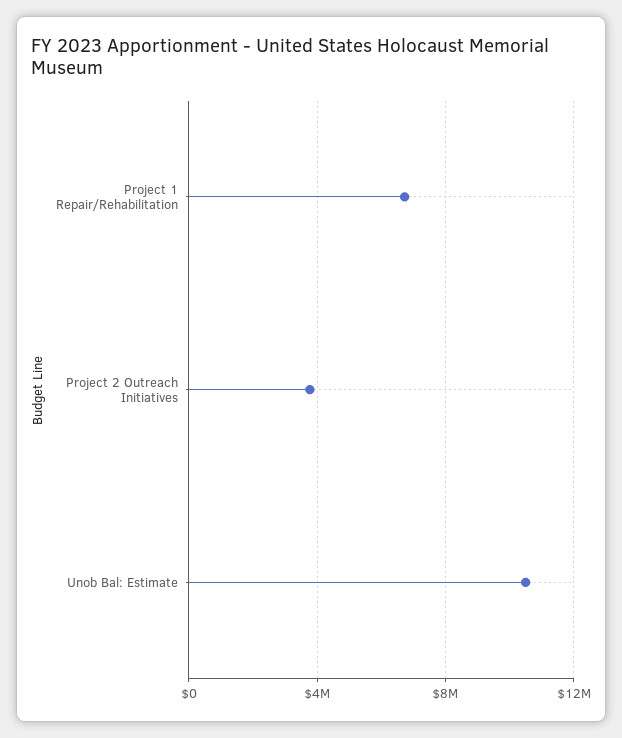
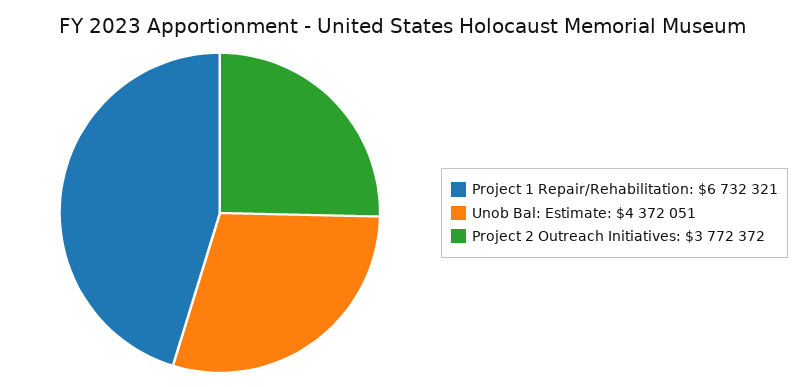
Unob Bal: Estimate: 10500000 -> 4372051

